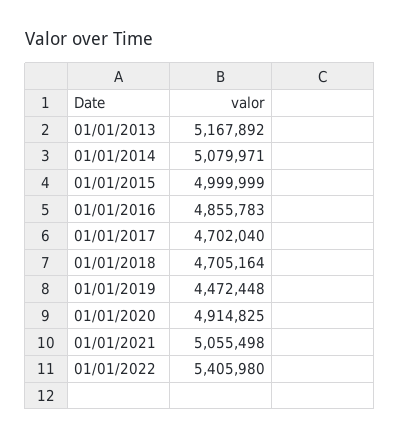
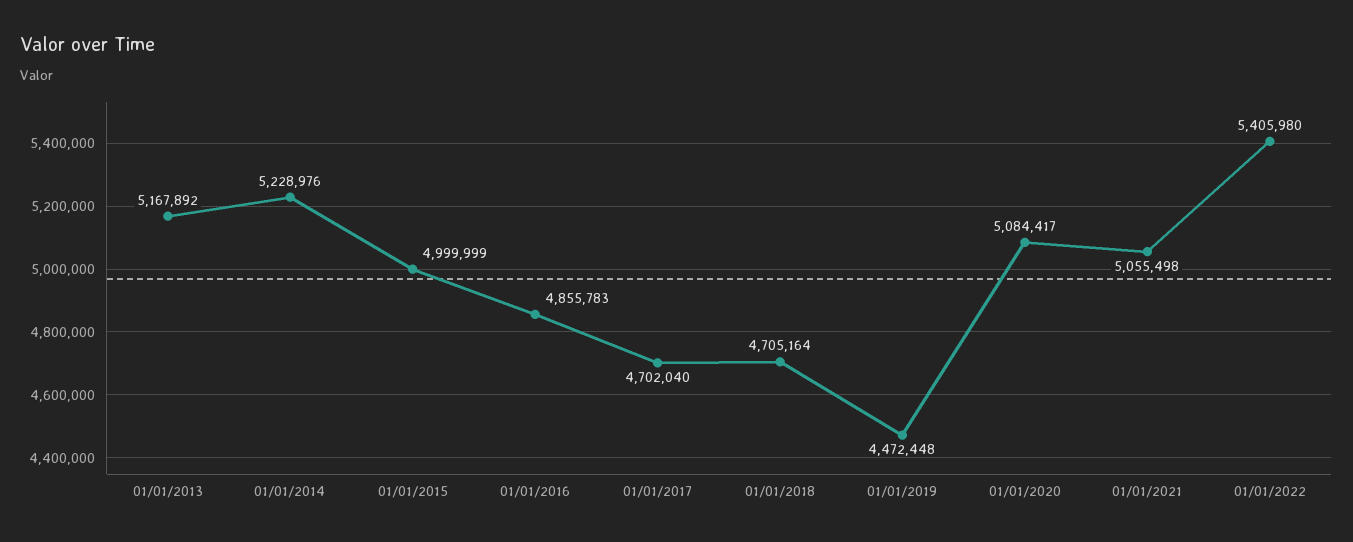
01/01/2014: 5079971 -> 5228976
01/01/2020: 4914825 -> 5084417

